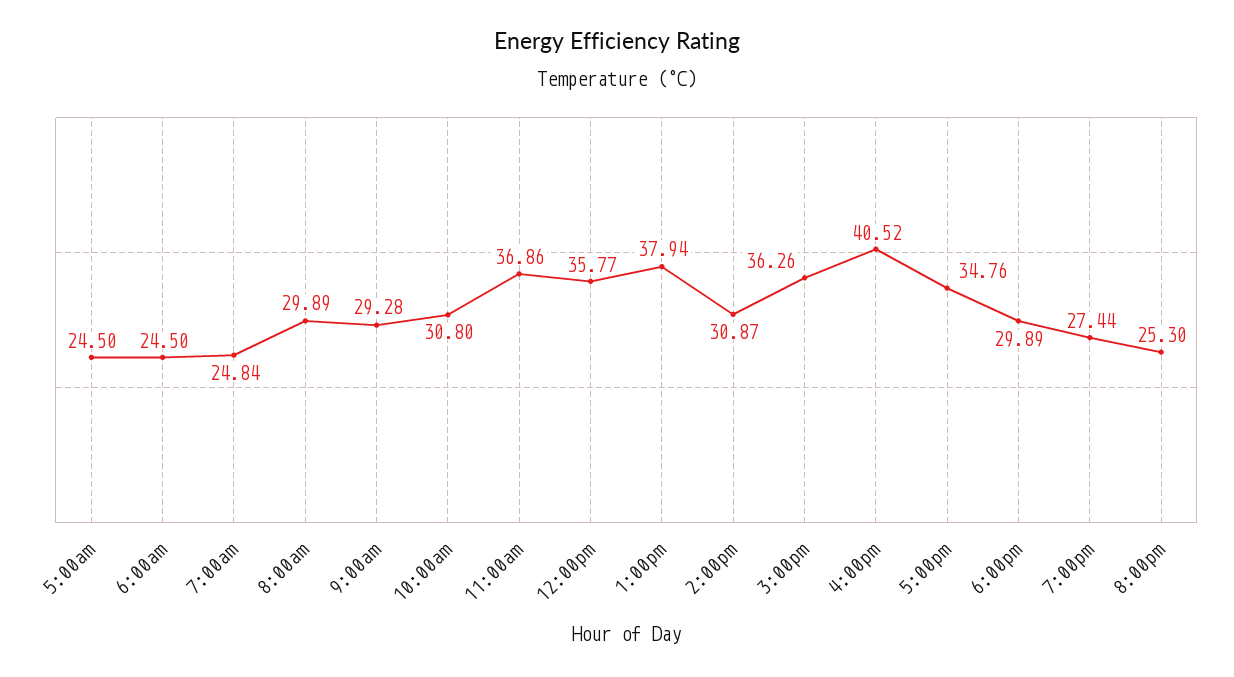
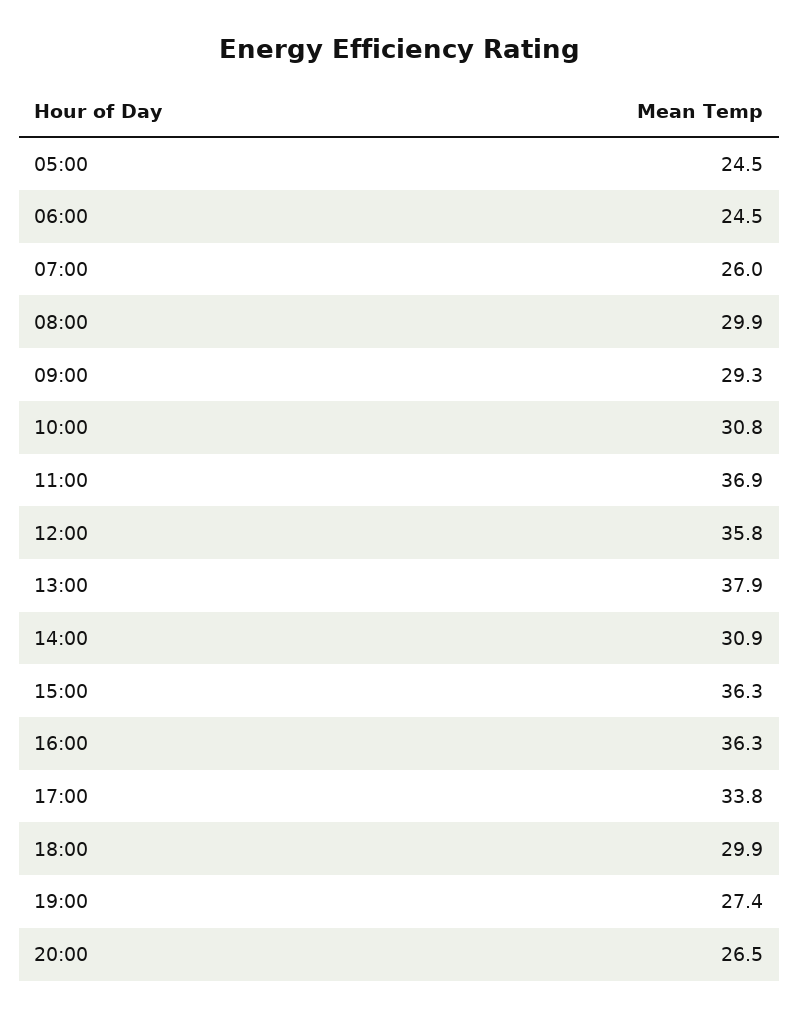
7:00am: 24.84 -> 26
4:00pm: 40.52 -> 36.3
5:00pm: 34.76 -> 33.8
8:00pm: 25.3 -> 26.5

